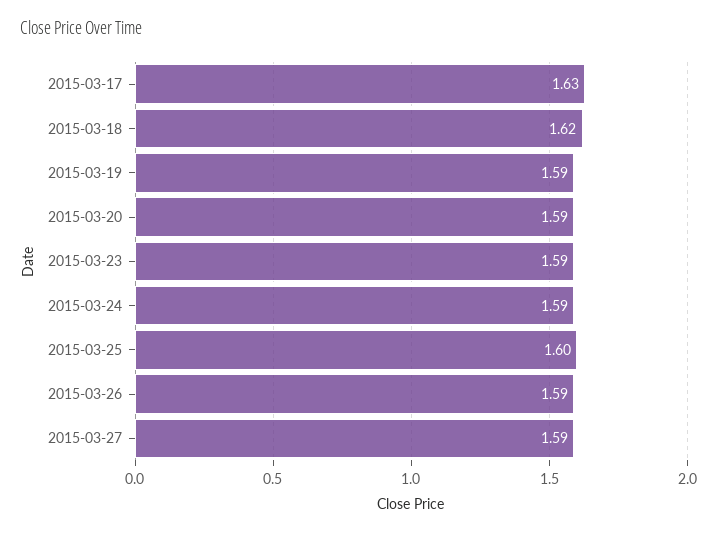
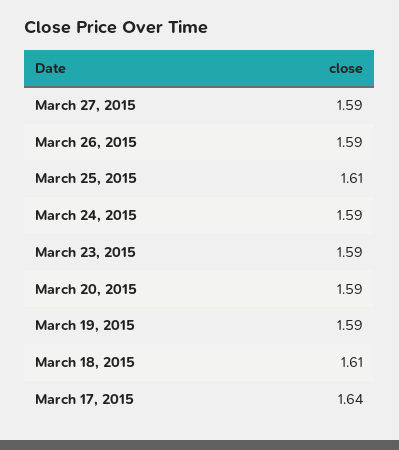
2015-03-17: 1.63 -> 1.64
2015-03-18: 1.62 -> 1.61
2015-03-25: 1.6 -> 1.61

